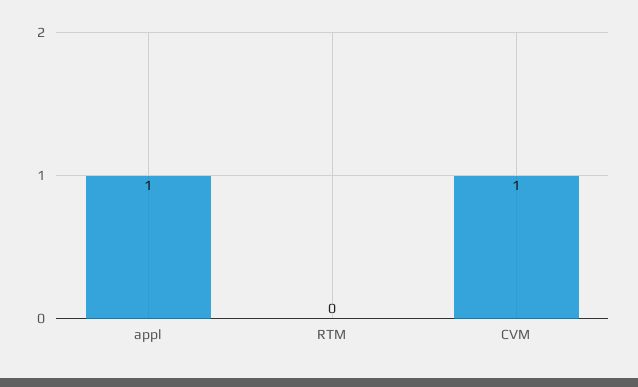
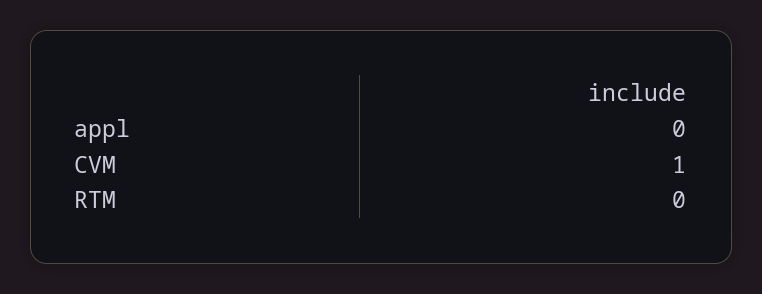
appl: 1 -> 0

